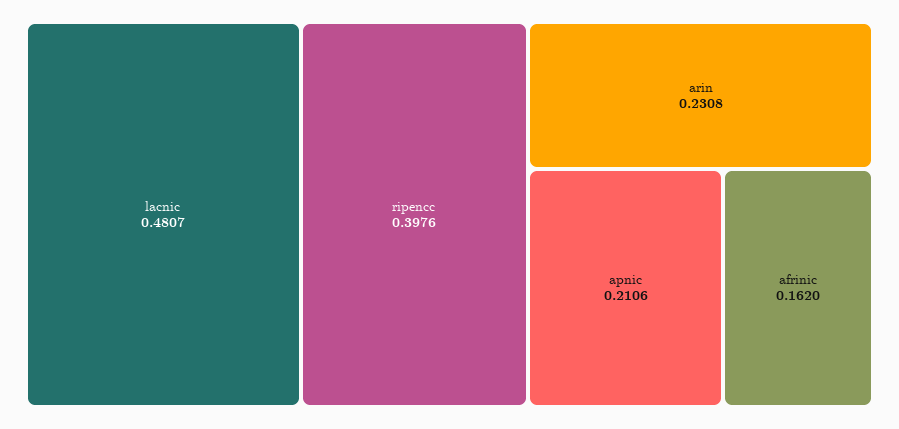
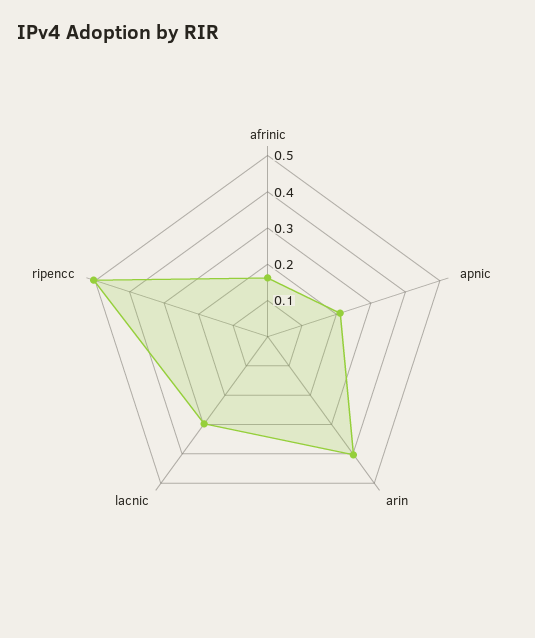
lacnic: 0.4807 -> 0.3
ripencc: 0.3976 -> 0.5
arin: 0.2308 -> 0.4

